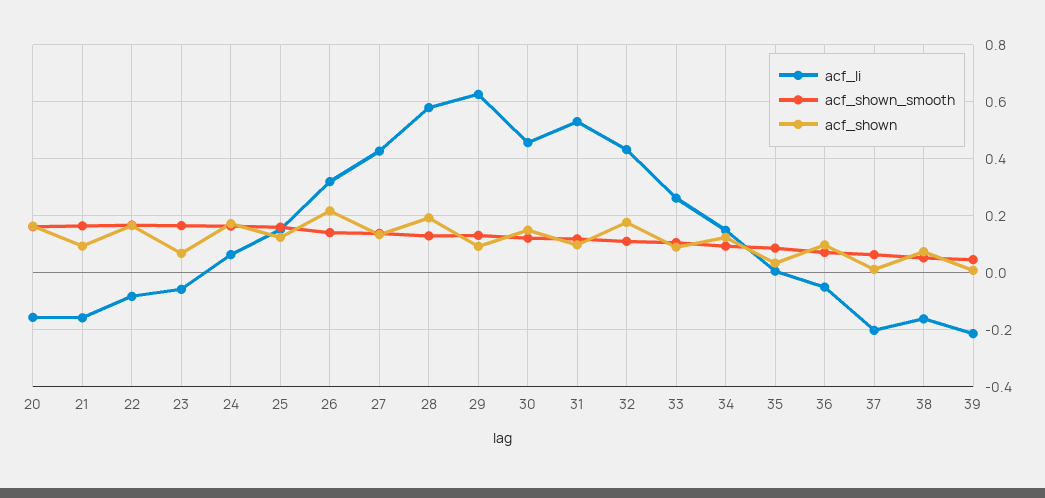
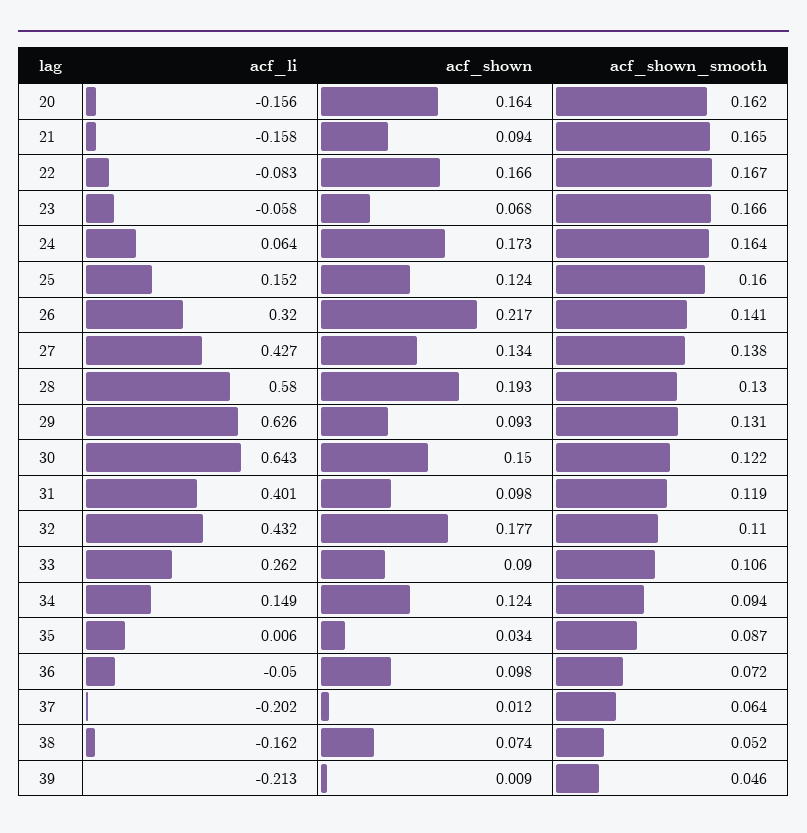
acf_li, 30: 0.45 -> 0.643
acf_li, 31: 0.525 -> 0.401

